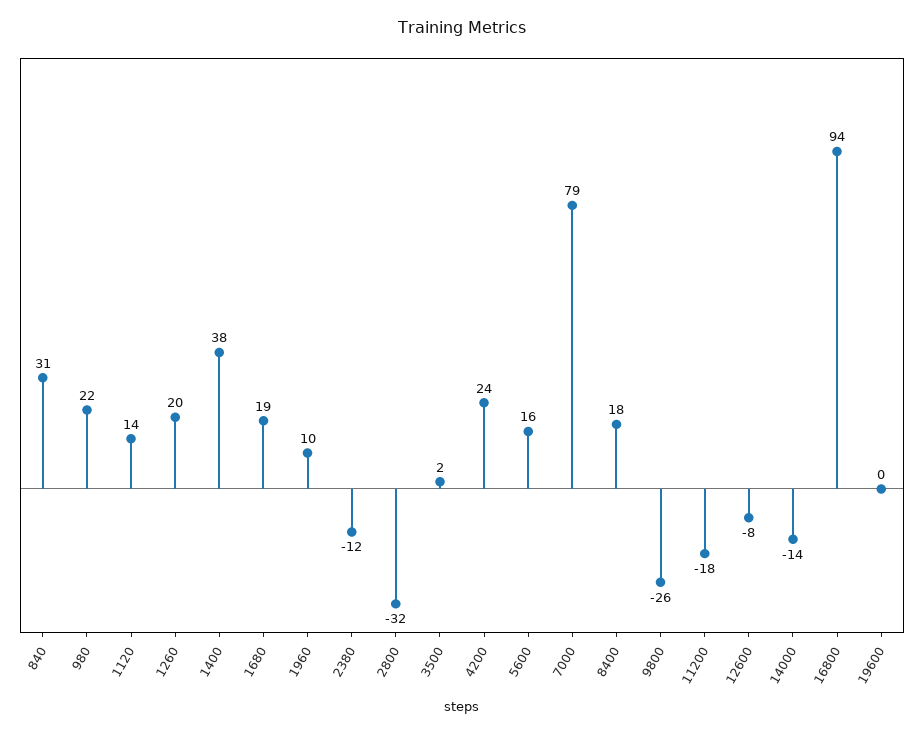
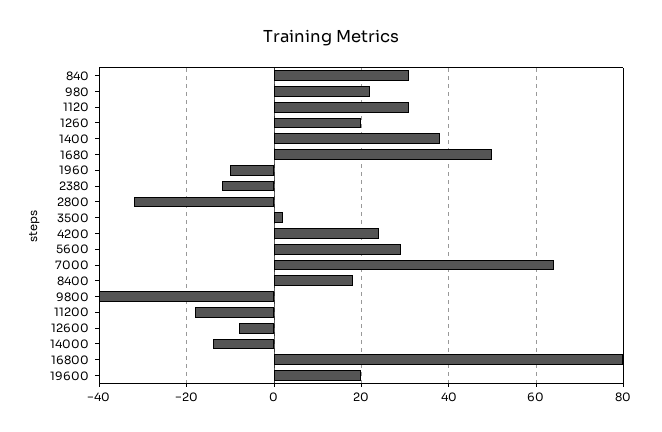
1120: 14 -> 30
1680: 19 -> 50
1960: 10 -> -10
5600: 16 -> 30
7000: 79 -> 65
9800: -26 -> -40
16800: 94 -> 80
19600: 0 -> 20

